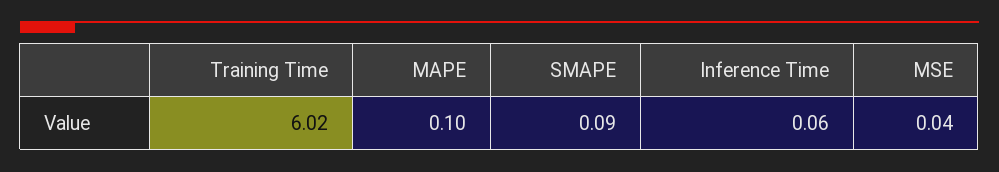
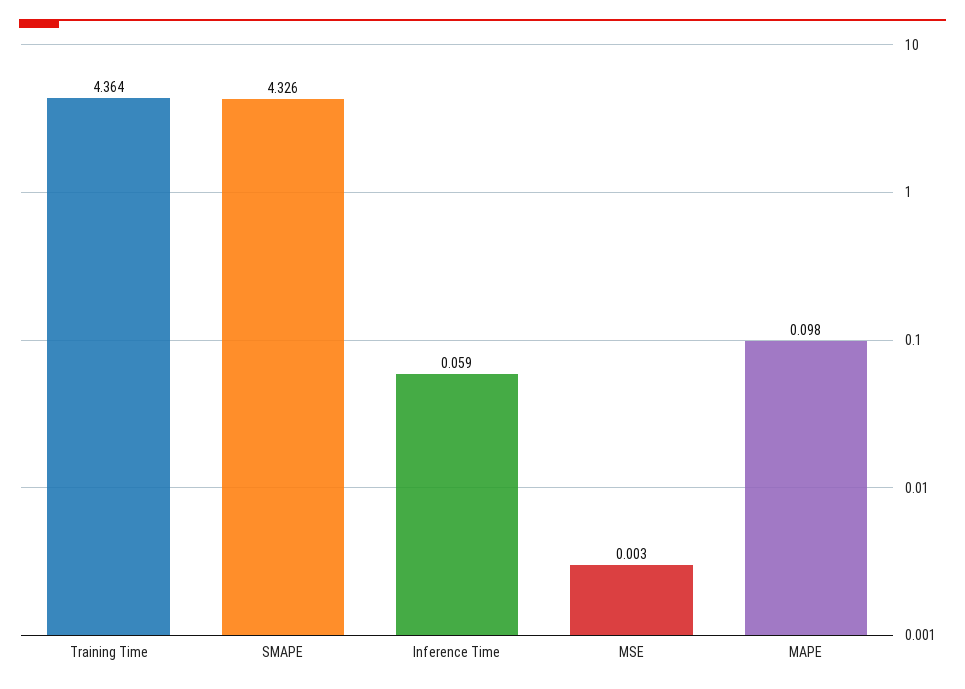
Training Time: 6.02 -> 4.364
SMAPE: 0.09 -> 4.326
MSE: 0.04 -> 0.003

